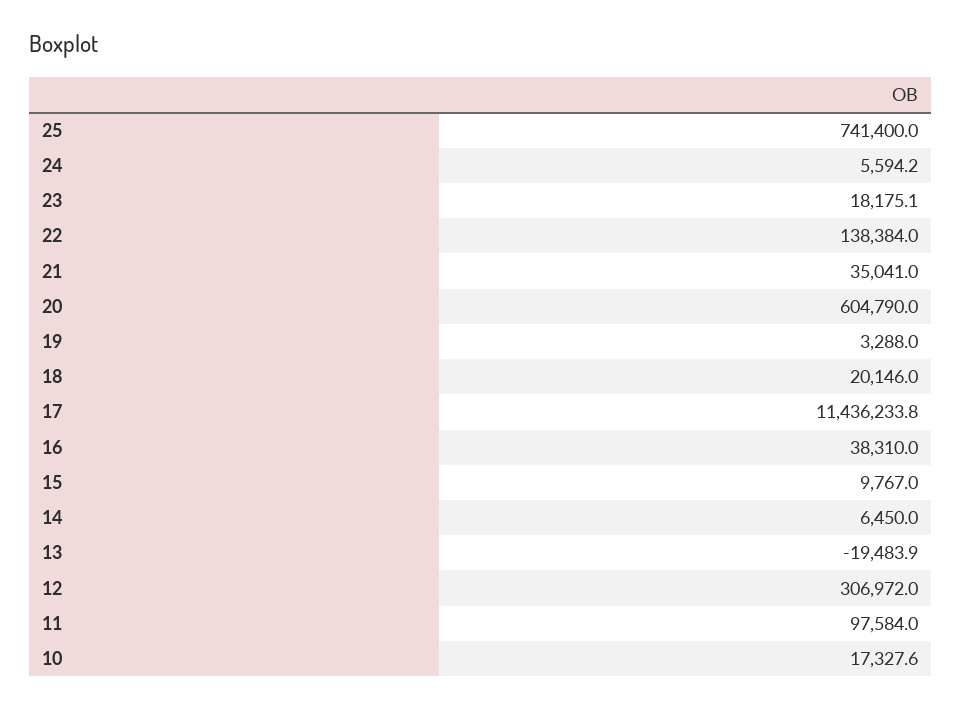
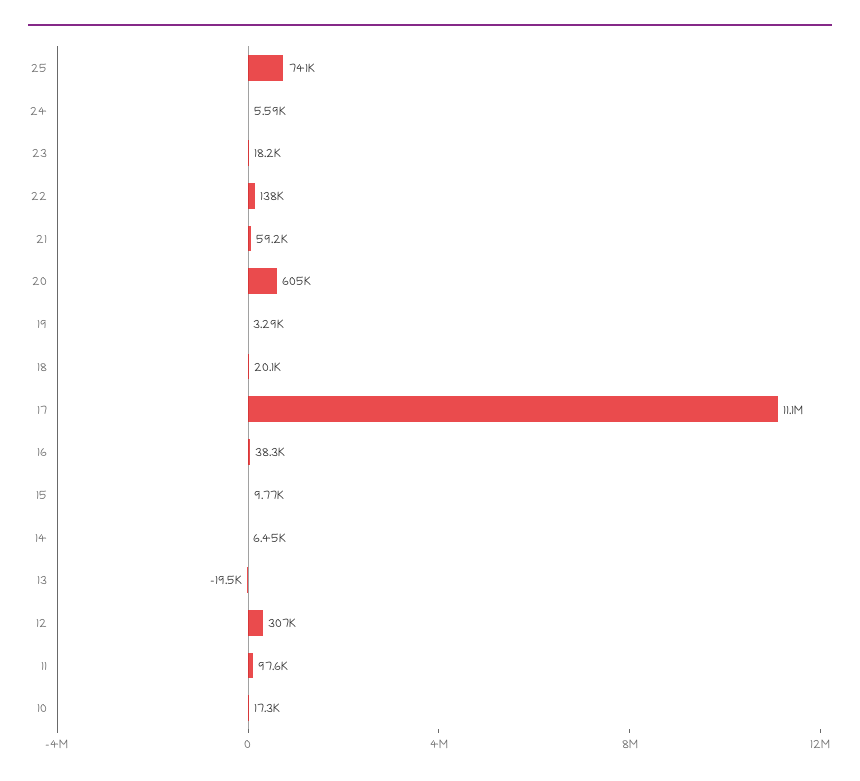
21: 35041 -> 59200
17: 11436233.8 -> 11100000

